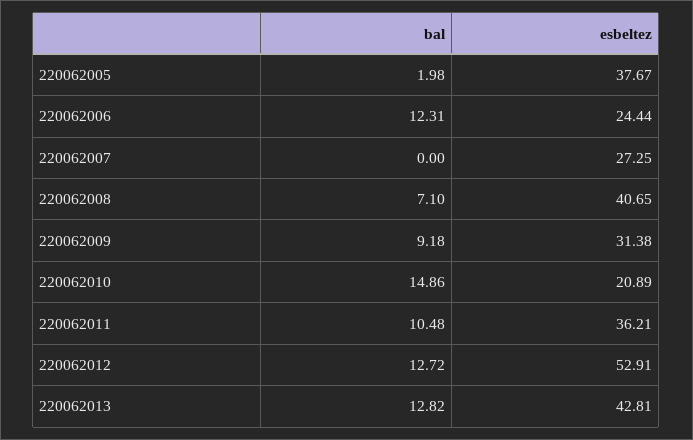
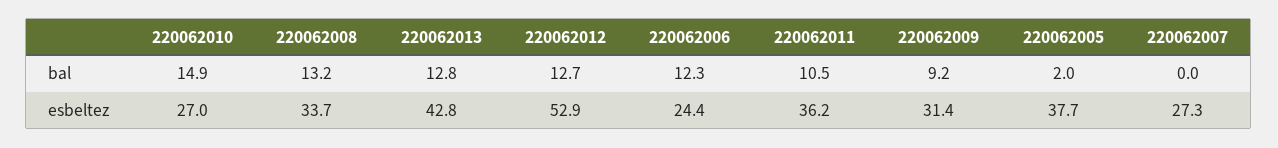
bal, 220062008: 7.1 -> 13.2
esbeltez, 220062008: 40.65 -> 33.7
esbeltez, 220062010: 20.89 -> 27

